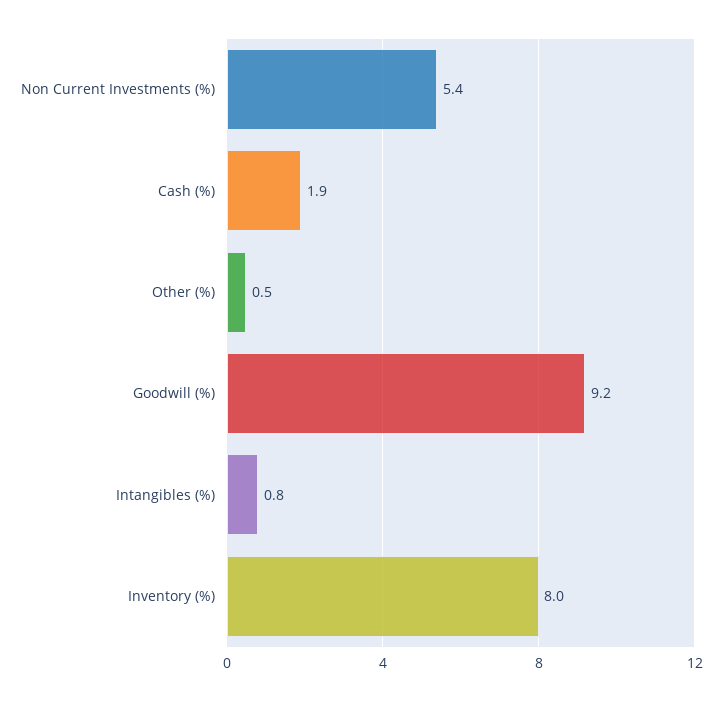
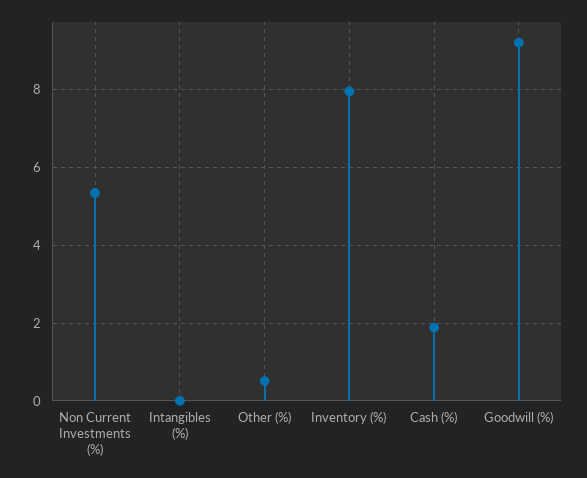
Intangibles (%): 0.8 -> 0

